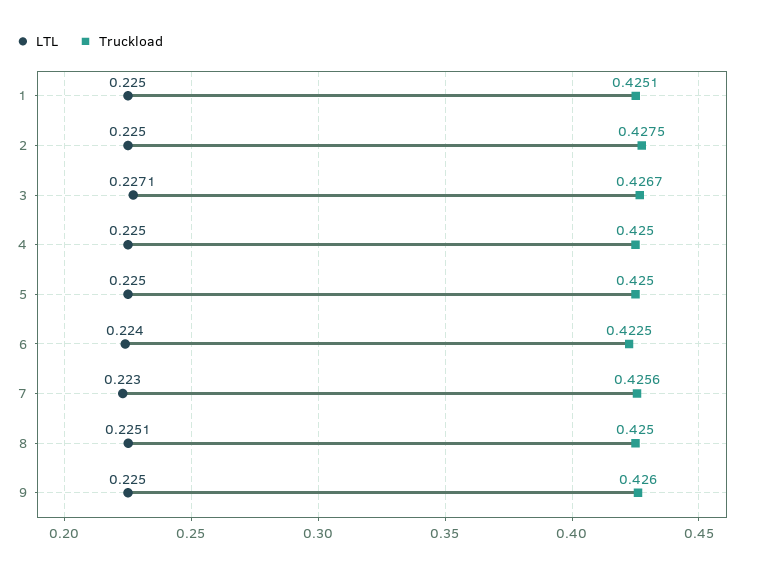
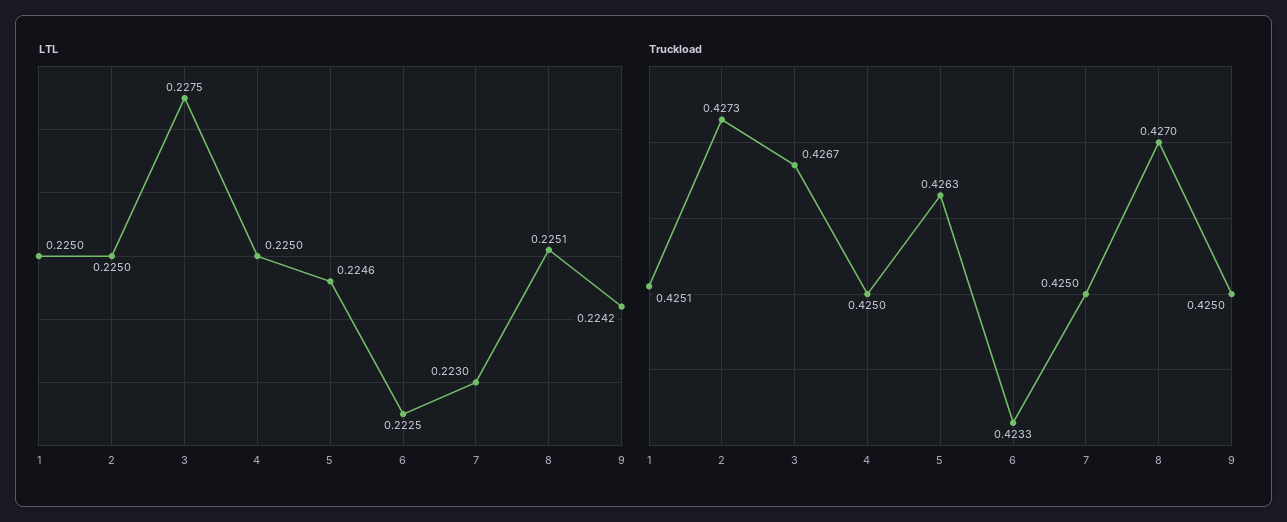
Truckload, 2: 0.4275 -> 0.4273
LTL, 3: 0.2271 -> 0.2275
LTL, 5: 0.225 -> 0.2246
Truckload, 5: 0.425 -> 0.4263
LTL, 6: 0.224 -> 0.2225
Truckload, 6: 0.4225 -> 0.4233
Truckload, 7: 0.4256 -> 0.425
Truckload, 8: 0.425 -> 0.427
LTL, 9: 0.225 -> 0.2242
Truckload, 9: 0.426 -> 0.425

